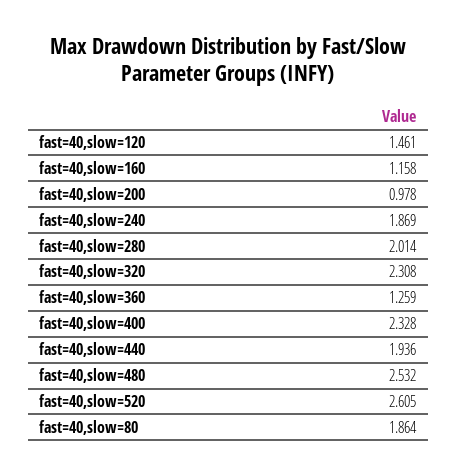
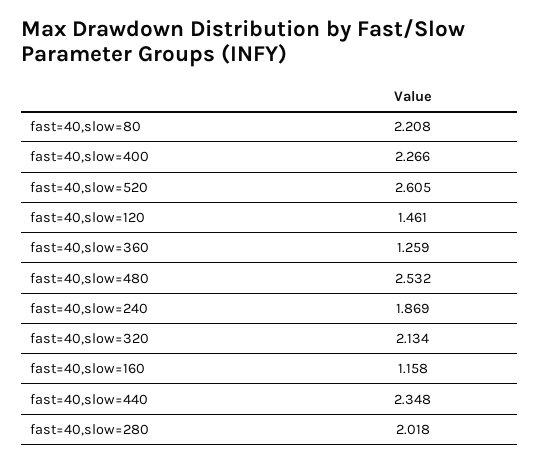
fast=40,slow=200: 0.978 -> none
fast=40,slow=280: 2.014 -> 2.018
fast=40,slow=320: 2.308 -> 2.134
fast=40,slow=400: 2.328 -> 2.266
fast=40,slow=440: 1.936 -> 2.348
fast=40,slow=80: 1.864 -> 2.208

